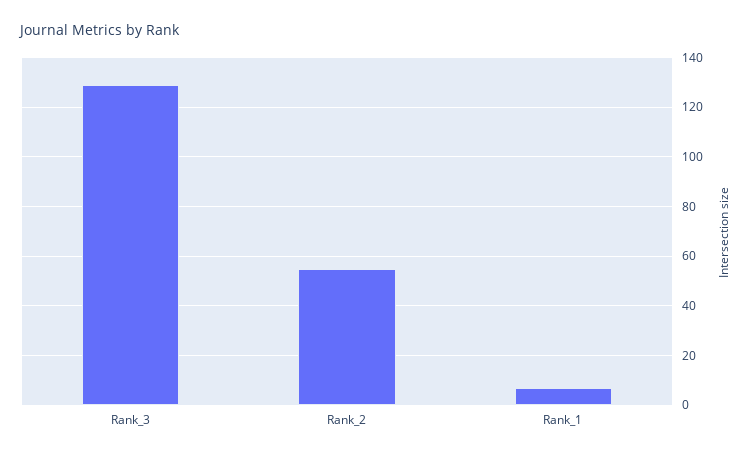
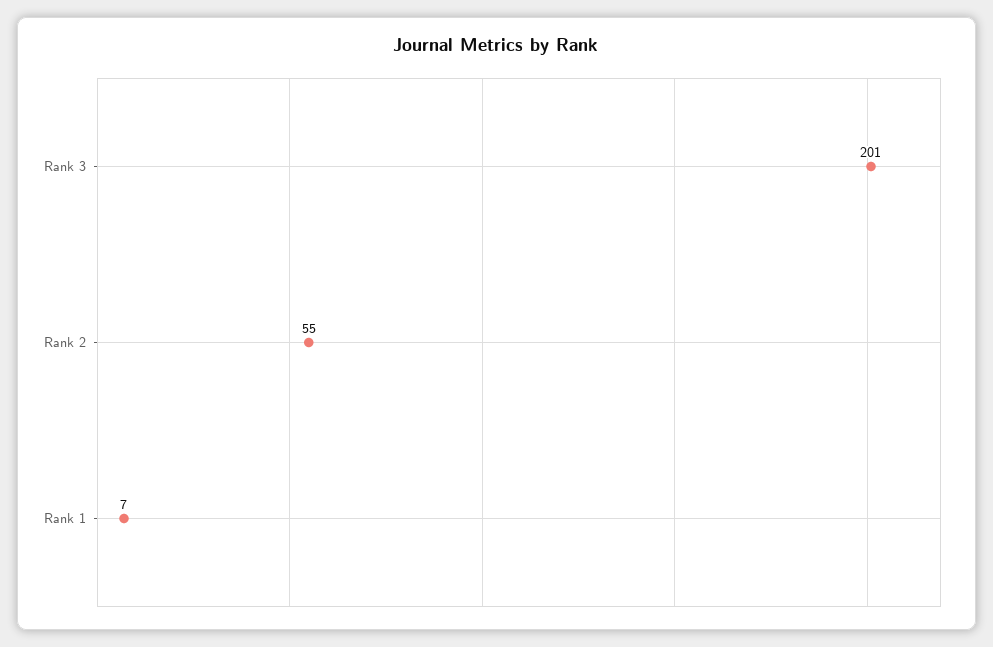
Rank_3: 130 -> 201

